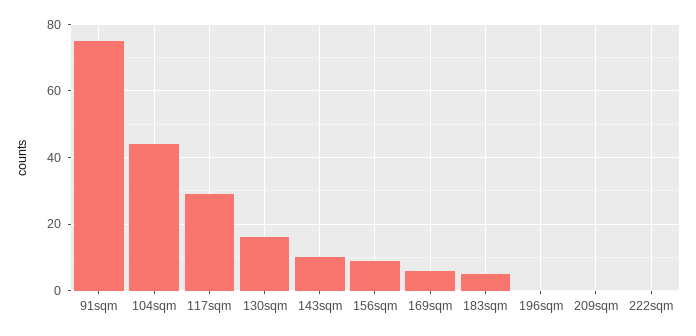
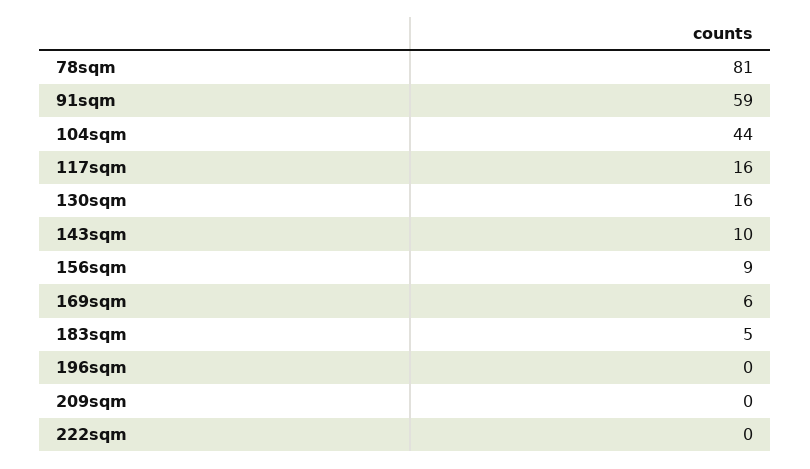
91sqm: 75 -> 59
117sqm: 30 -> 16
78sqm: none -> 81

